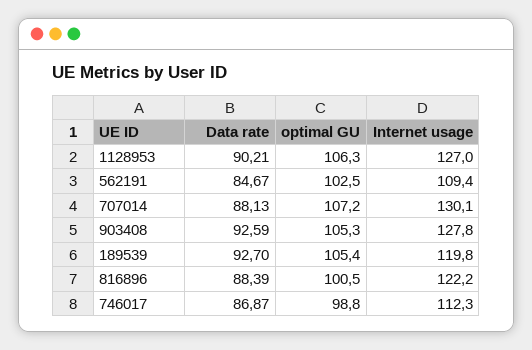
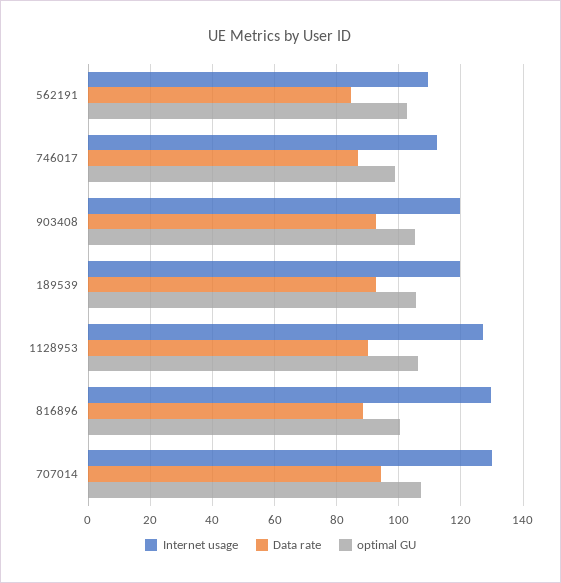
Data rate, 707014: 88.13 -> 94
Internet usage, 903408: 127.8 -> 120
Internet usage, 816896: 122.2 -> 130

